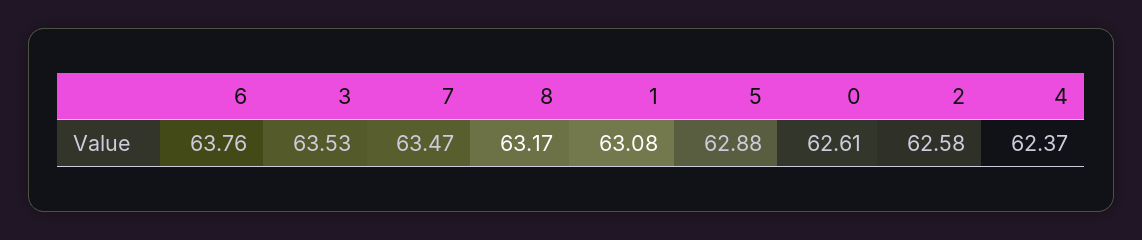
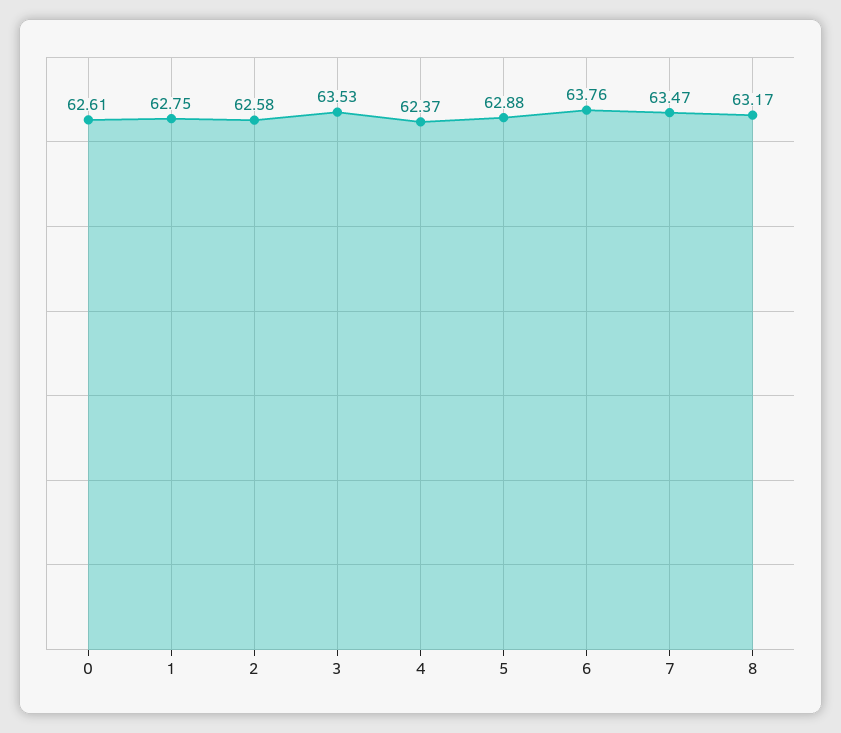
1: 63.08 -> 62.75

